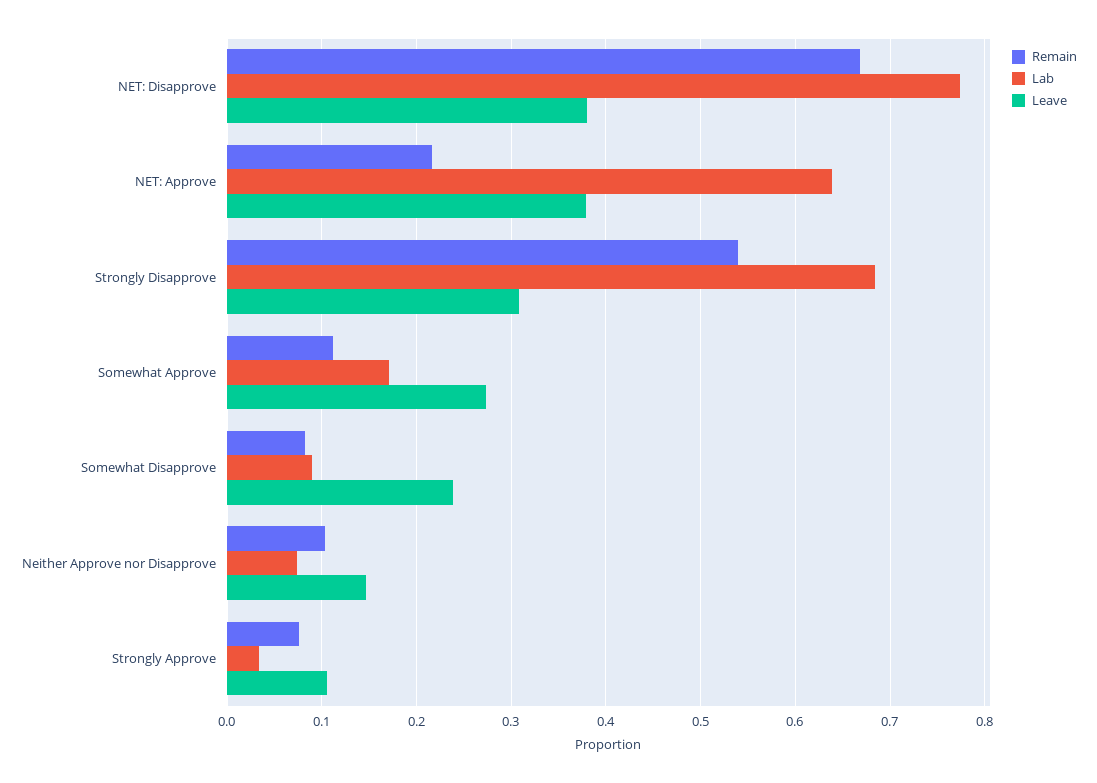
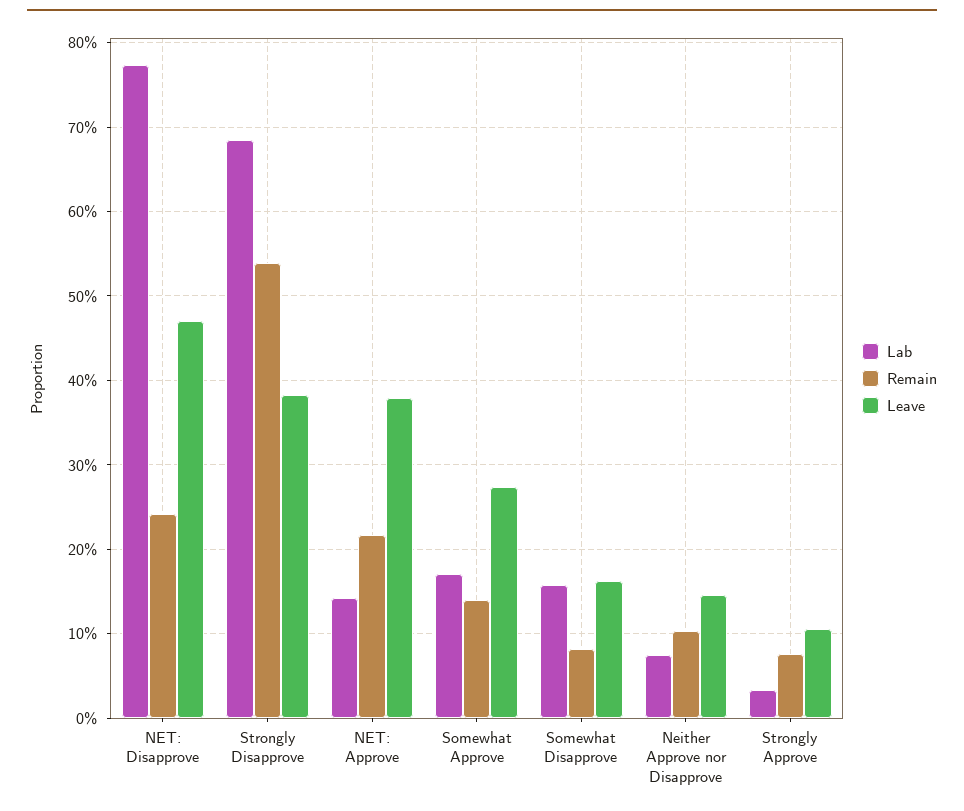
Remain, NET: Disapprove: 0.67 -> 0.24
Leave, NET: Disapprove: 0.38 -> 0.47
Lab, NET: Approve: 0.64 -> 0.14
Leave, Strongly Disapprove: 0.31 -> 0.38
Remain, Somewhat Approve: 0.11 -> 0.14
Lab, Somewhat Disapprove: 0.09 -> 0.16
Leave, Somewhat Disapprove: 0.24 -> 0.16

